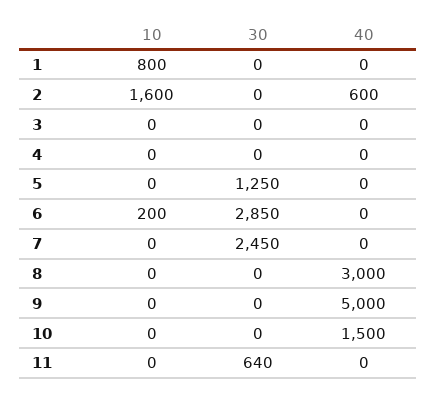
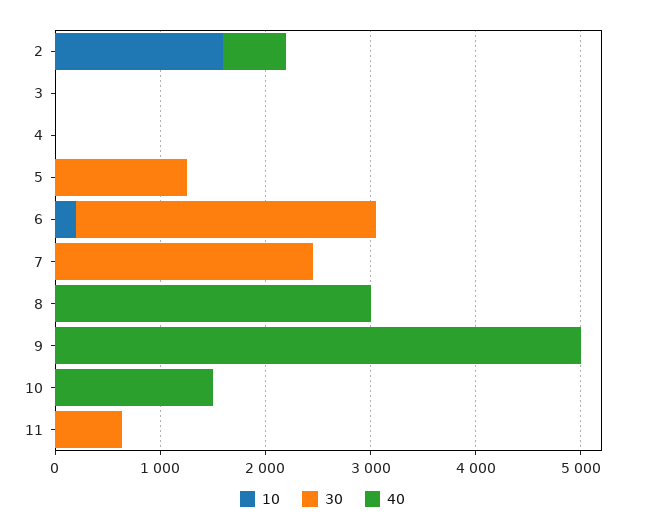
10, 1: 800 -> none
30, 1: 0 -> none
40, 1: 0 -> none

